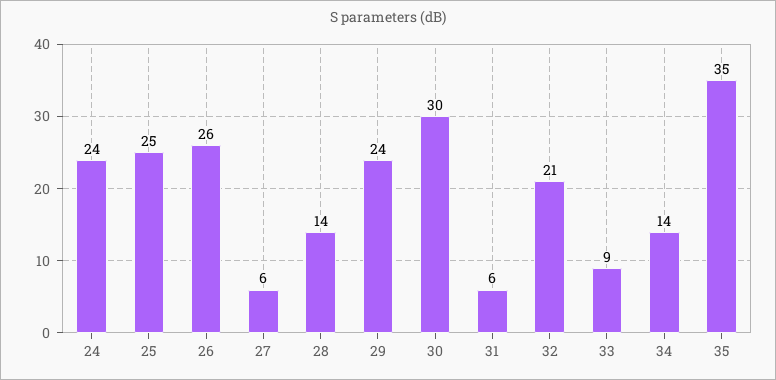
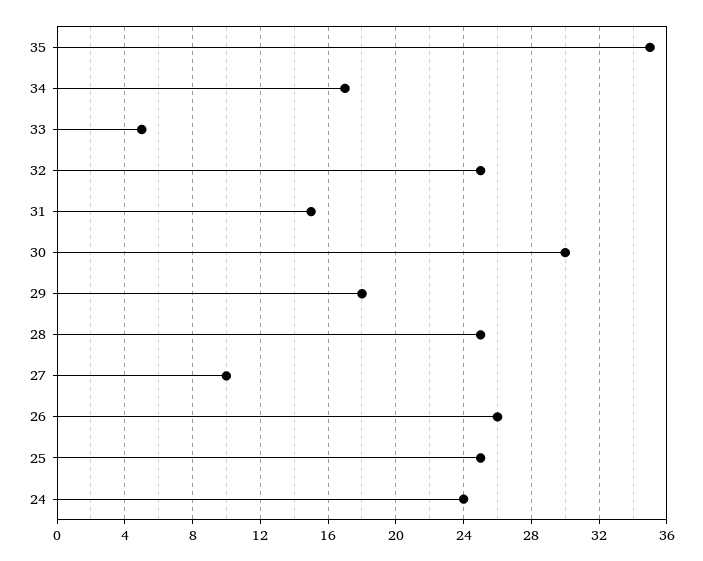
27: 6 -> 10
28: 14 -> 25
29: 24 -> 18
31: 6 -> 15
32: 21 -> 25
33: 9 -> 5
34: 14 -> 17

